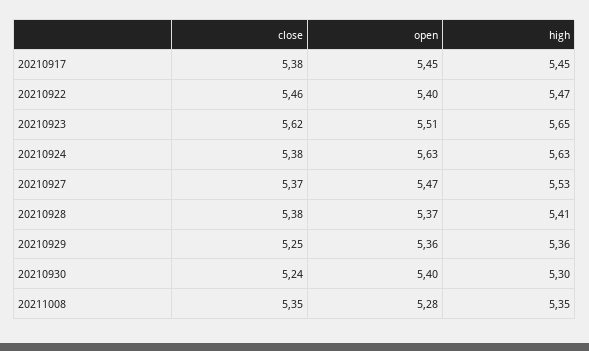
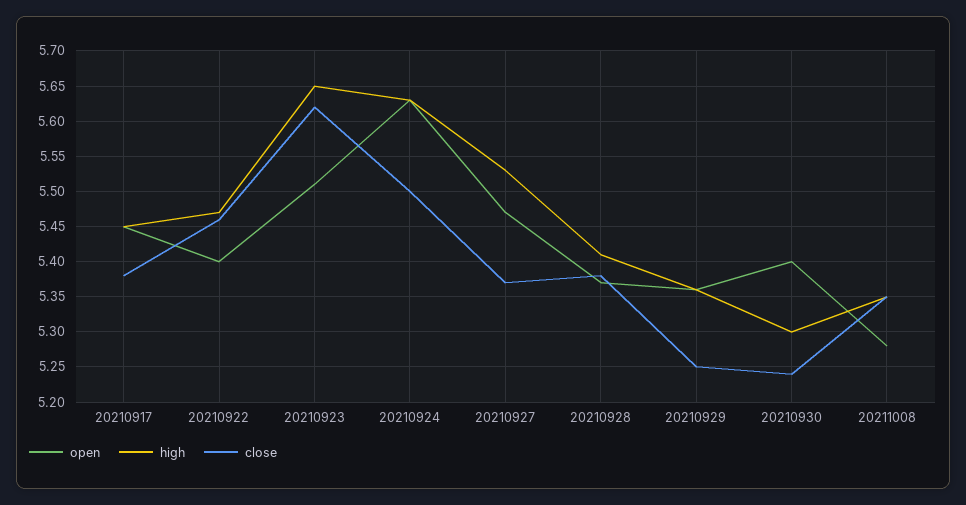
close, 20210924: 5.38 -> 5.5

